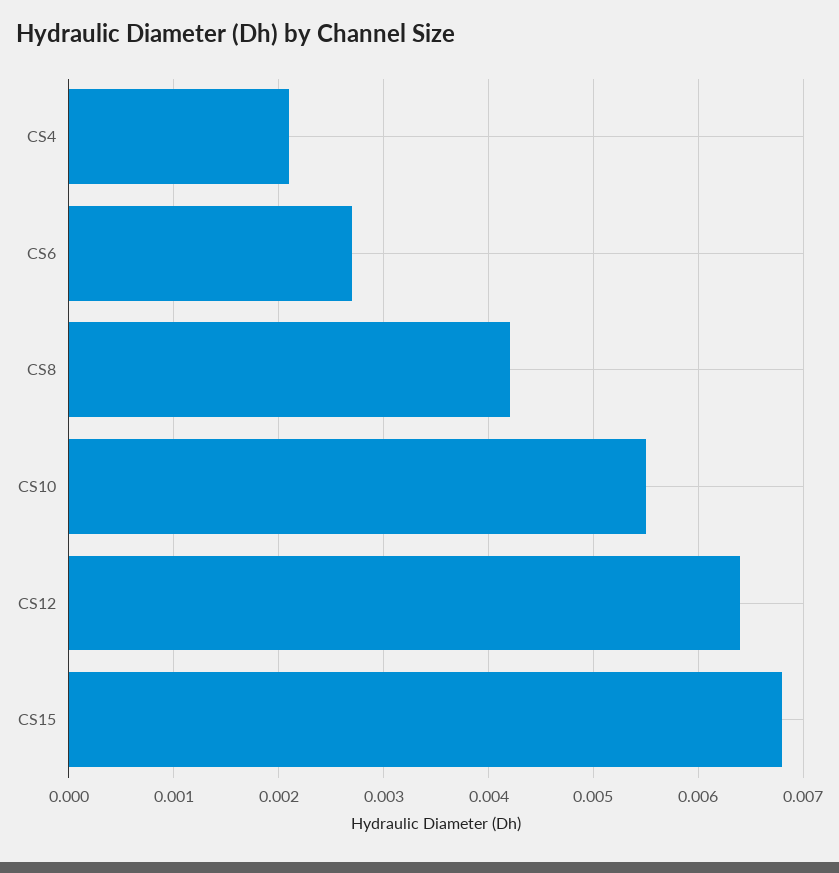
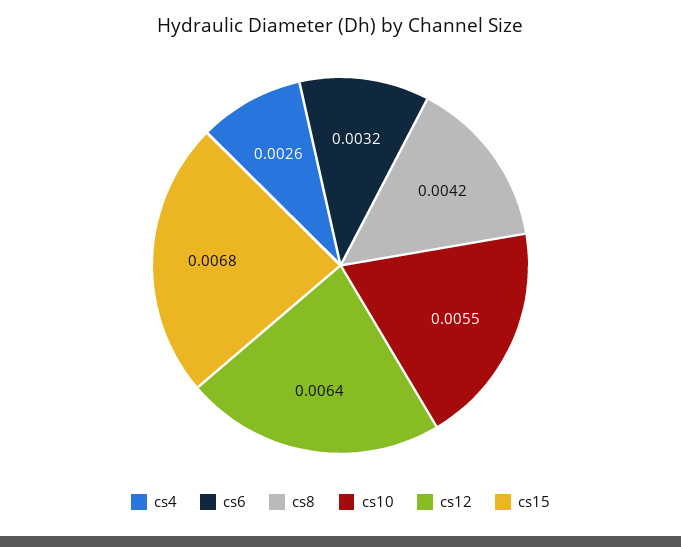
CS4: 0.0021 -> 0.0026
CS6: 0.0027 -> 0.0032

